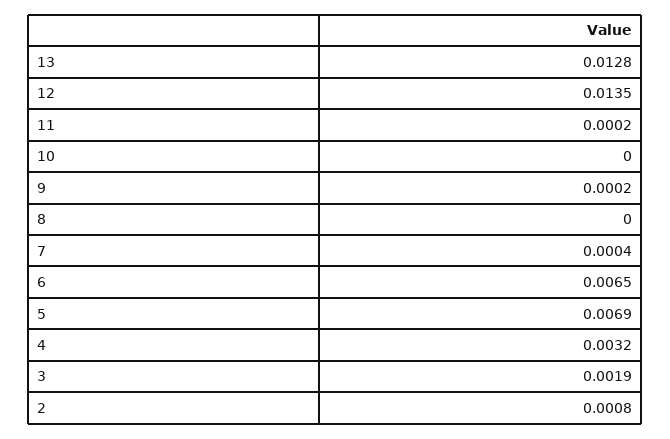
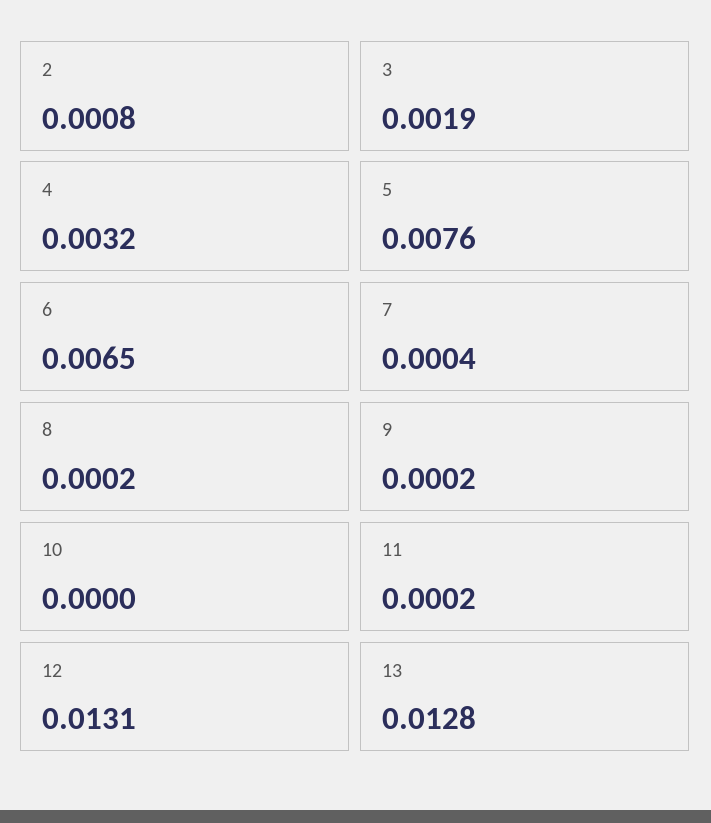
12: 0.0135 -> 0.0131
8: 0 -> 0.0002
5: 0.0069 -> 0.0076

